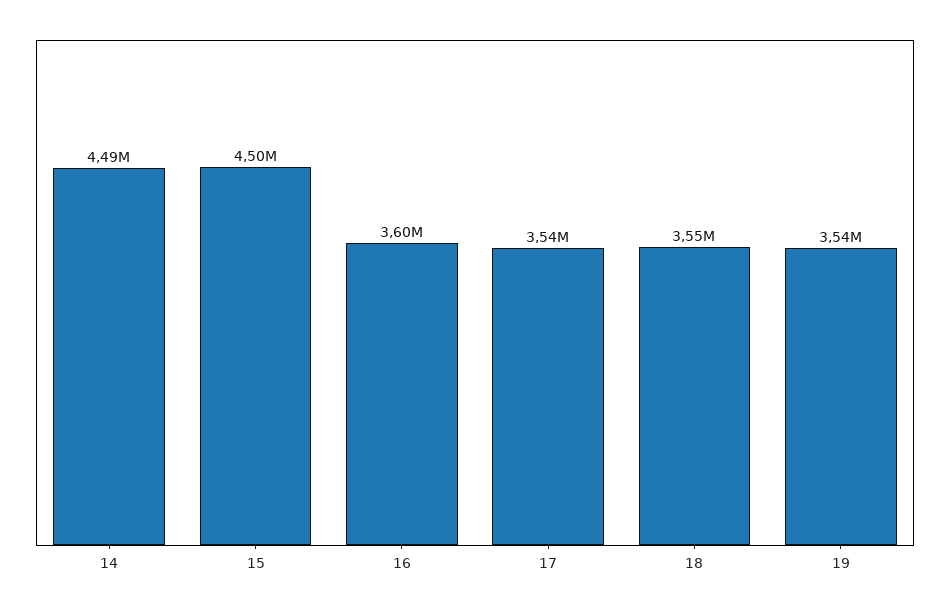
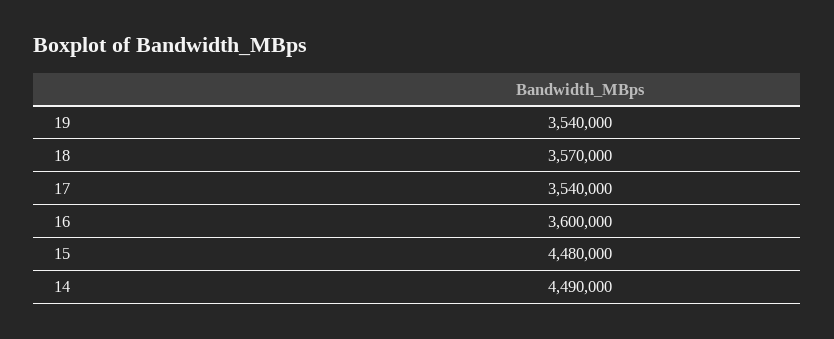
15: 4500000 -> 4480000
18: 3550000 -> 3570000

